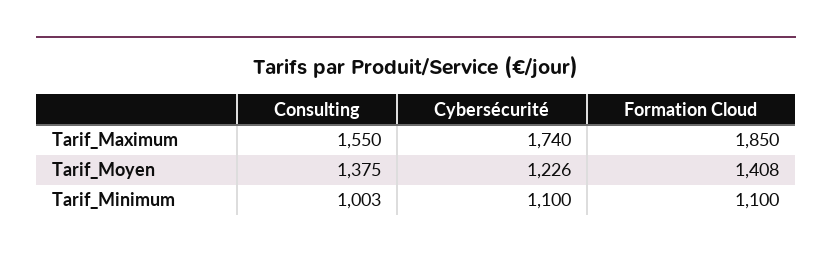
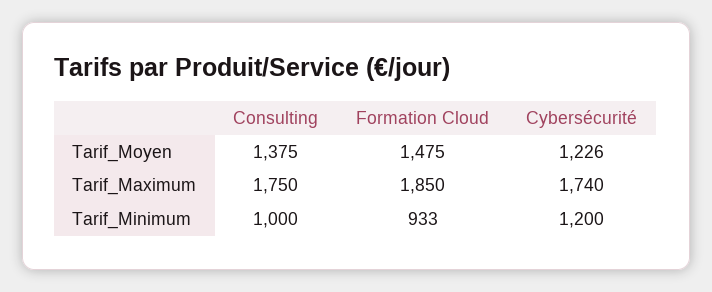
Consulting, Tarif_Maximum: 1550 -> 1750
Formation Cloud, Tarif_Moyen: 1408 -> 1475
Consulting, Tarif_Minimum: 1003 -> 1000
Cybersécurité, Tarif_Minimum: 1100 -> 1200
Formation Cloud, Tarif_Minimum: 1100 -> 933

